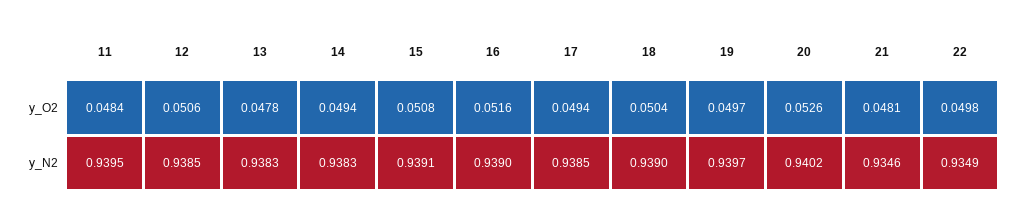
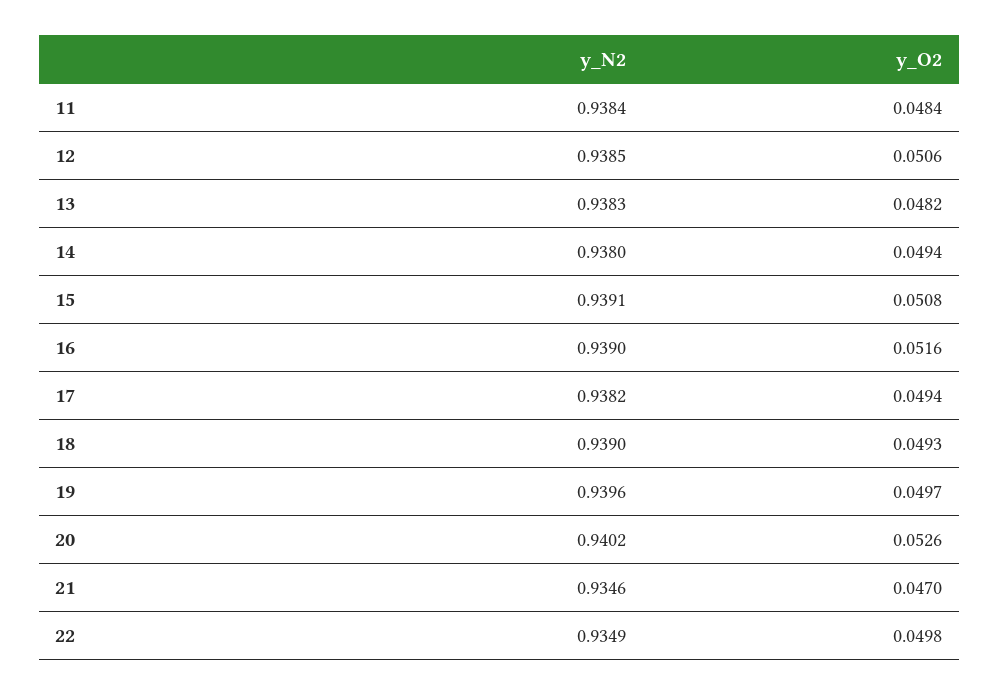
13, y_O2: 0.0478 -> 0.0482
18, y_O2: 0.0504 -> 0.0493
21, y_O2: 0.0481 -> 0.047
11, y_N2: 0.9395 -> 0.9384
14, y_N2: 0.9383 -> 0.938
17, y_N2: 0.9385 -> 0.9382
19, y_N2: 0.9397 -> 0.9396

